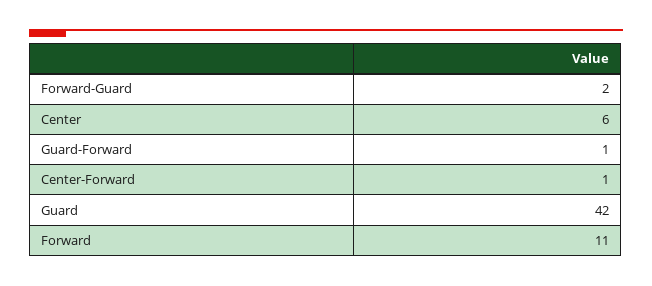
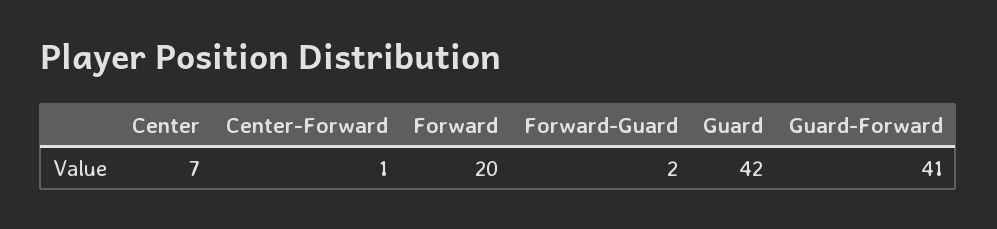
Center: 6 -> 7
Guard-Forward: 1 -> 41
Forward: 11 -> 20

